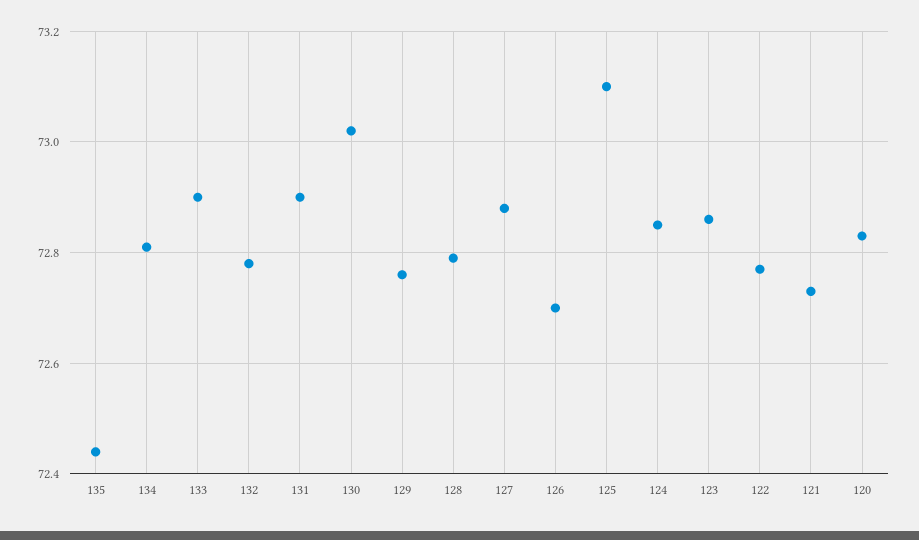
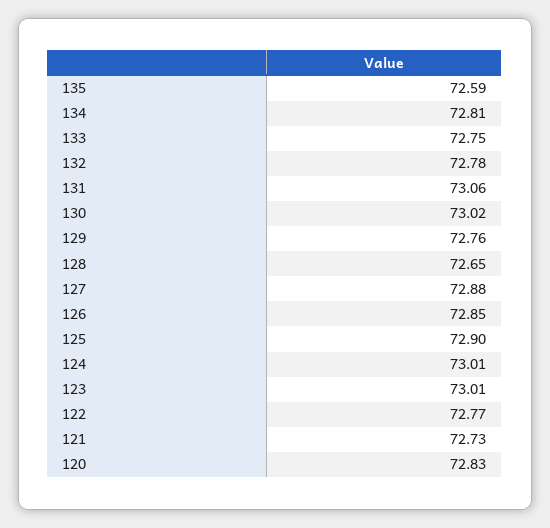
135: 72.45 -> 72.59
133: 72.9 -> 72.75
131: 72.9 -> 73.06
128: 72.8 -> 72.65
126: 72.7 -> 72.85
125: 73.1 -> 72.9
124: 72.85 -> 73.01
123: 72.85 -> 73.01

